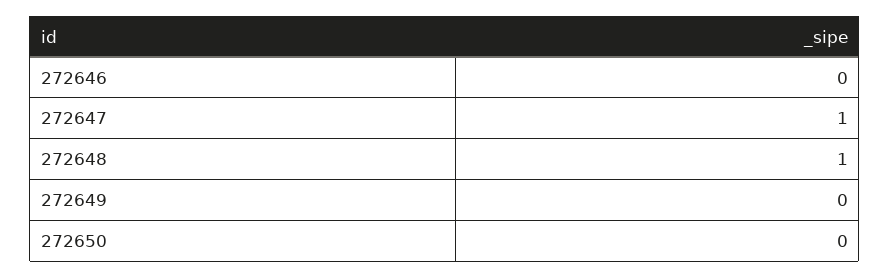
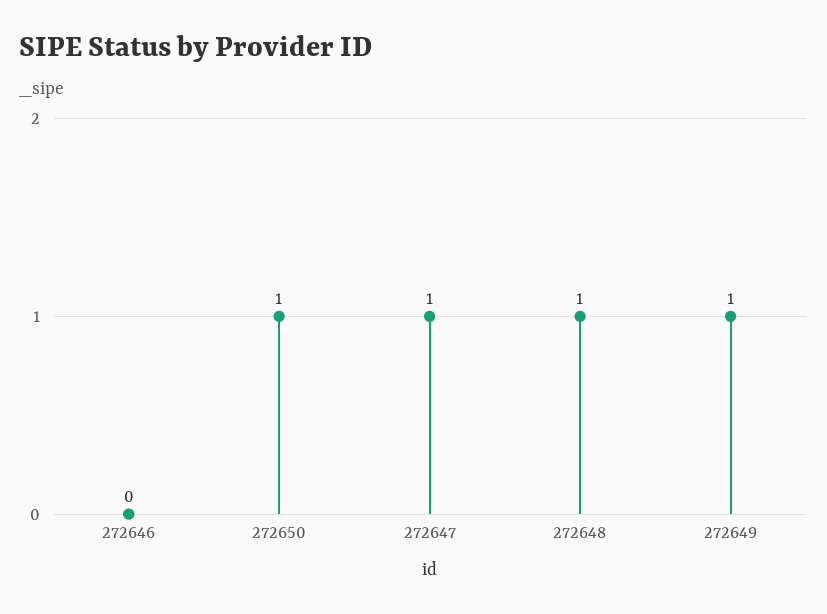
272649: 0 -> 1
272650: 0 -> 1

